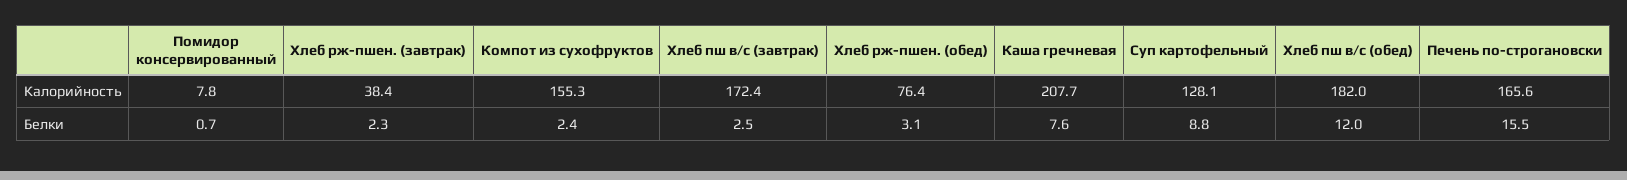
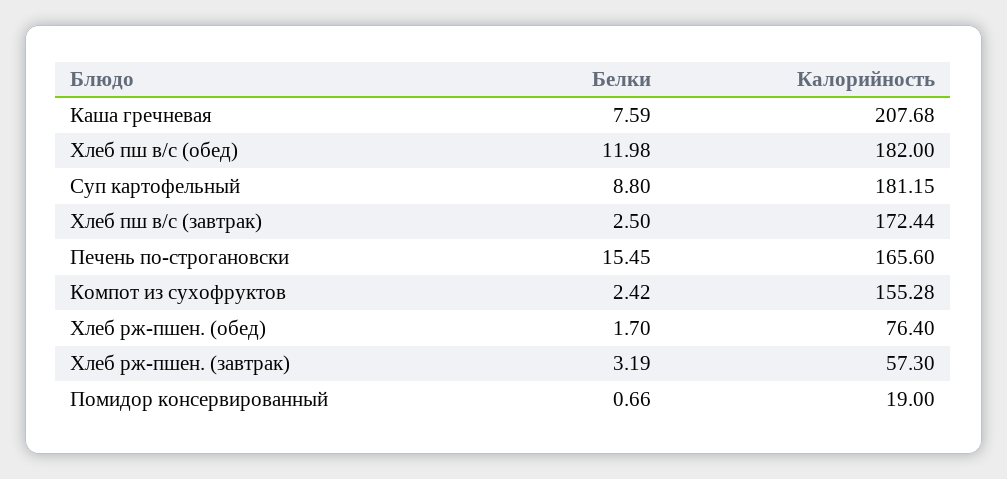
Помидор консервированный, Калорийность: 7.8 -> 19
Хлеб рж-пшен. (завтрак), Калорийность: 38.4 -> 57.3
Суп картофельный, Калорийность: 128.1 -> 181.15
Хлеб рж-пшен. (завтрак), Белки: 2.3 -> 3.19
Хлеб рж-пшен. (обед), Белки: 3.1 -> 1.7

